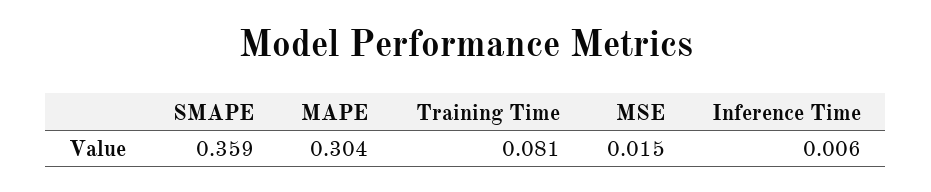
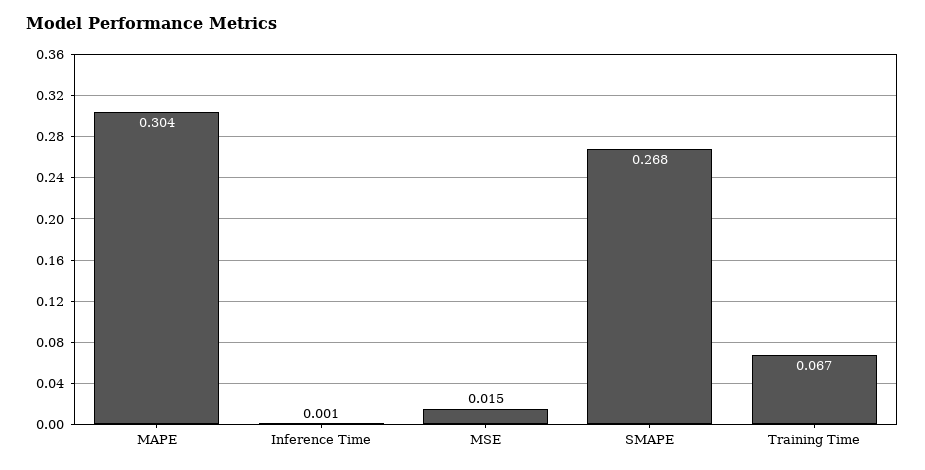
SMAPE: 0.359 -> 0.268
Training Time: 0.081 -> 0.067
Inference Time: 0.006 -> 0.001

